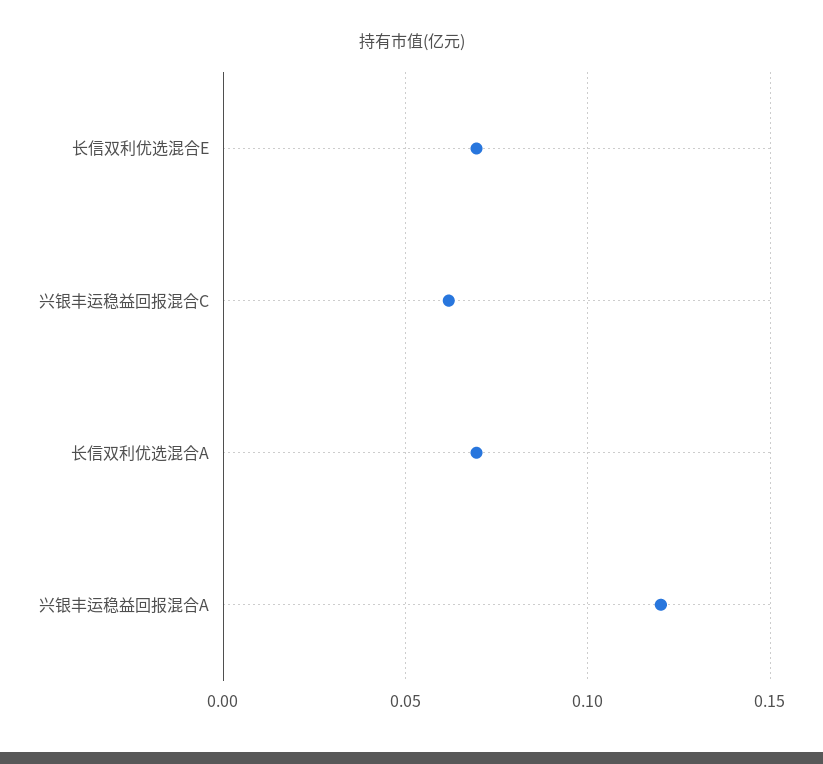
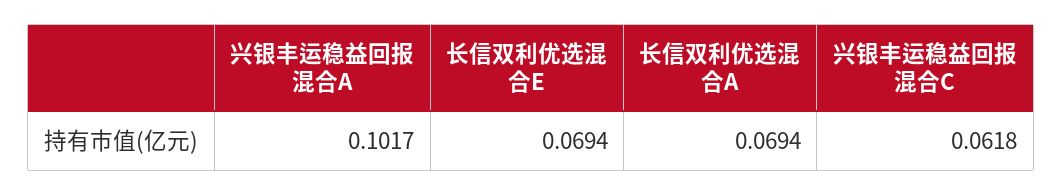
兴银丰运稳益回报混合A: 0.12 -> 0.1017

